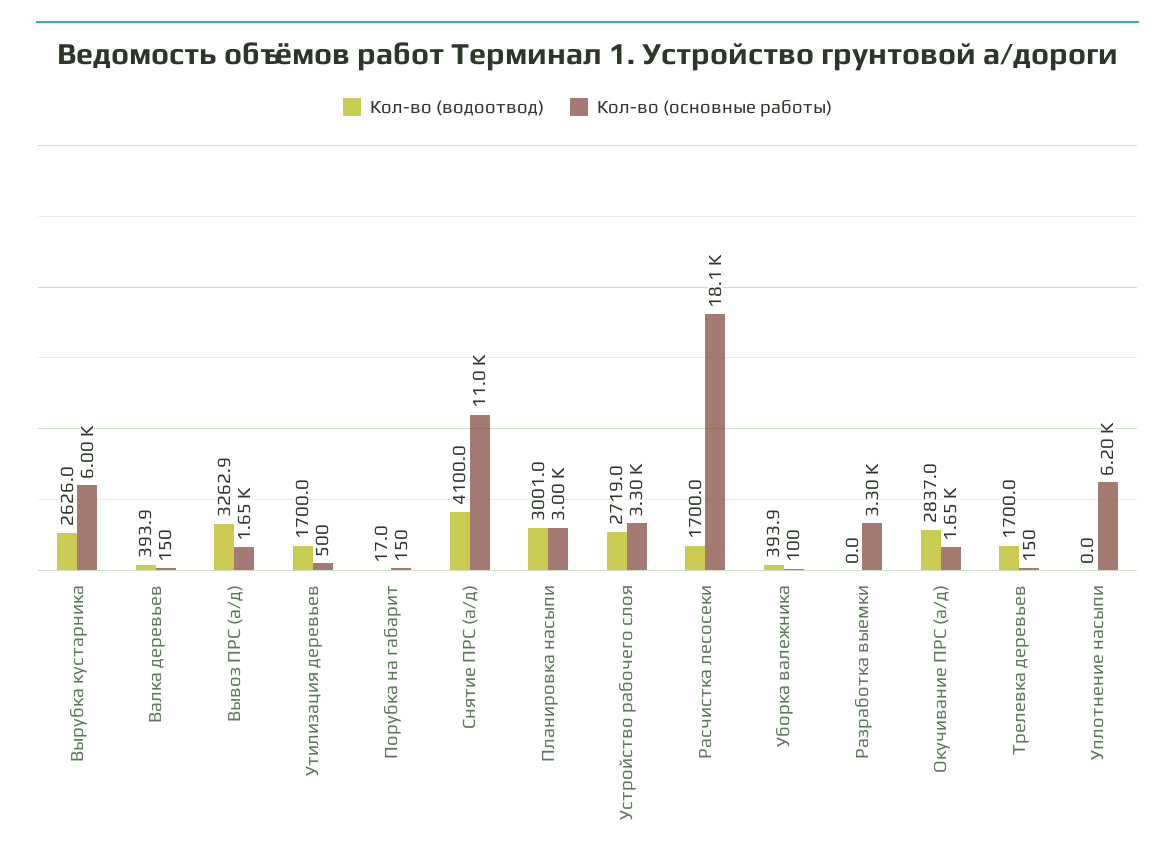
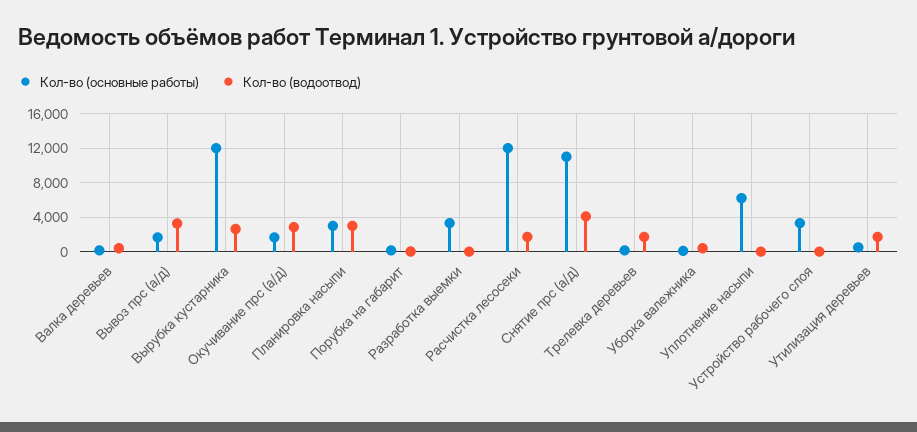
Кол-во (основные работы), Вырубка кустарника: 6000 -> 12000
Кол-во (водоотвод), Устройство рабочего слоя: 2719 -> 0
Кол-во (основные работы), Расчистка лесосеки: 18100 -> 12000

